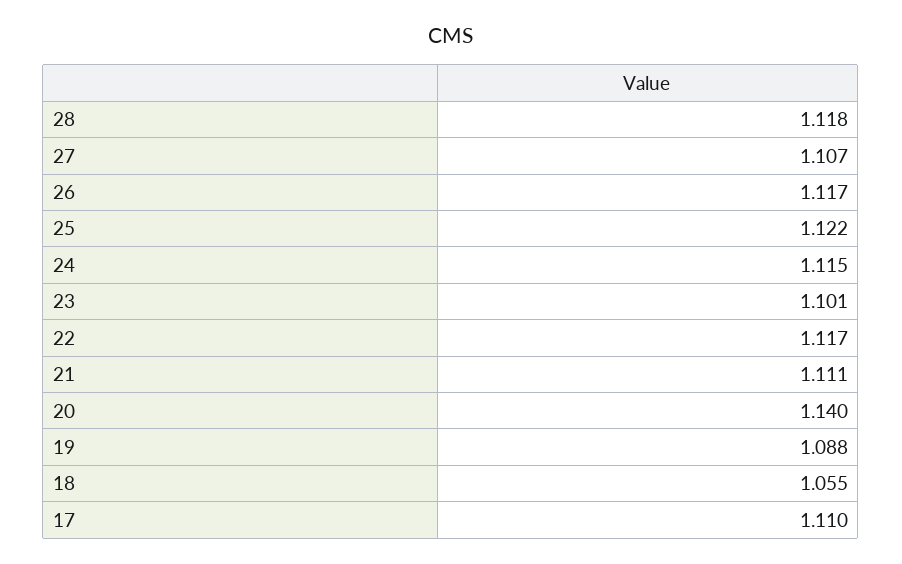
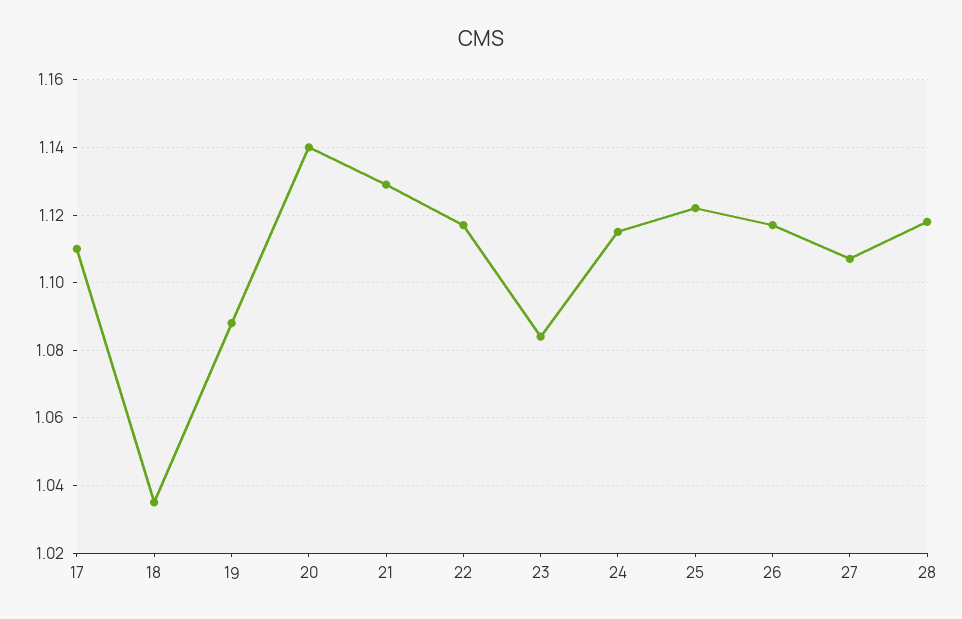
23: 1.101 -> 1.085
21: 1.111 -> 1.13
18: 1.055 -> 1.035

